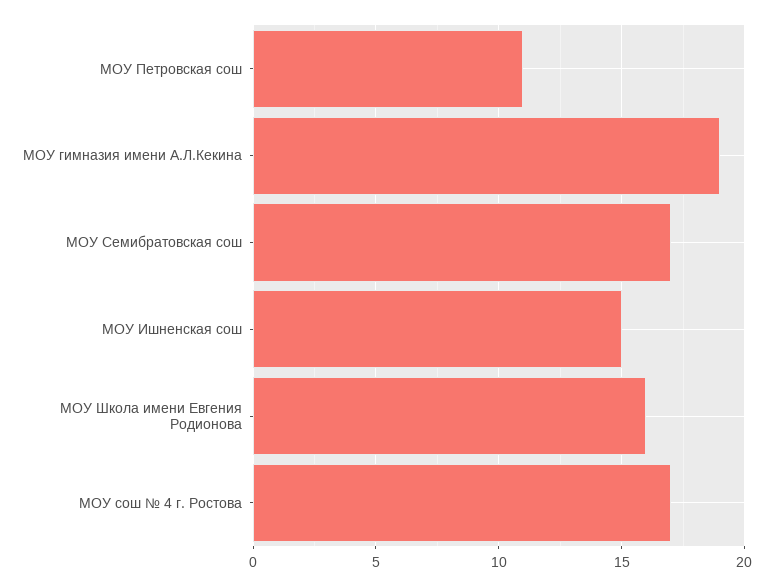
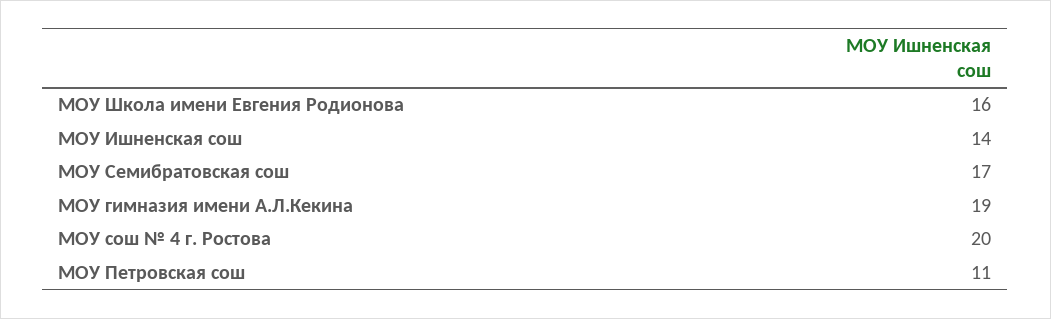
МОУ Ишненская сош: 15 -> 14
МОУ сош № 4 г. Ростова: 17 -> 20

